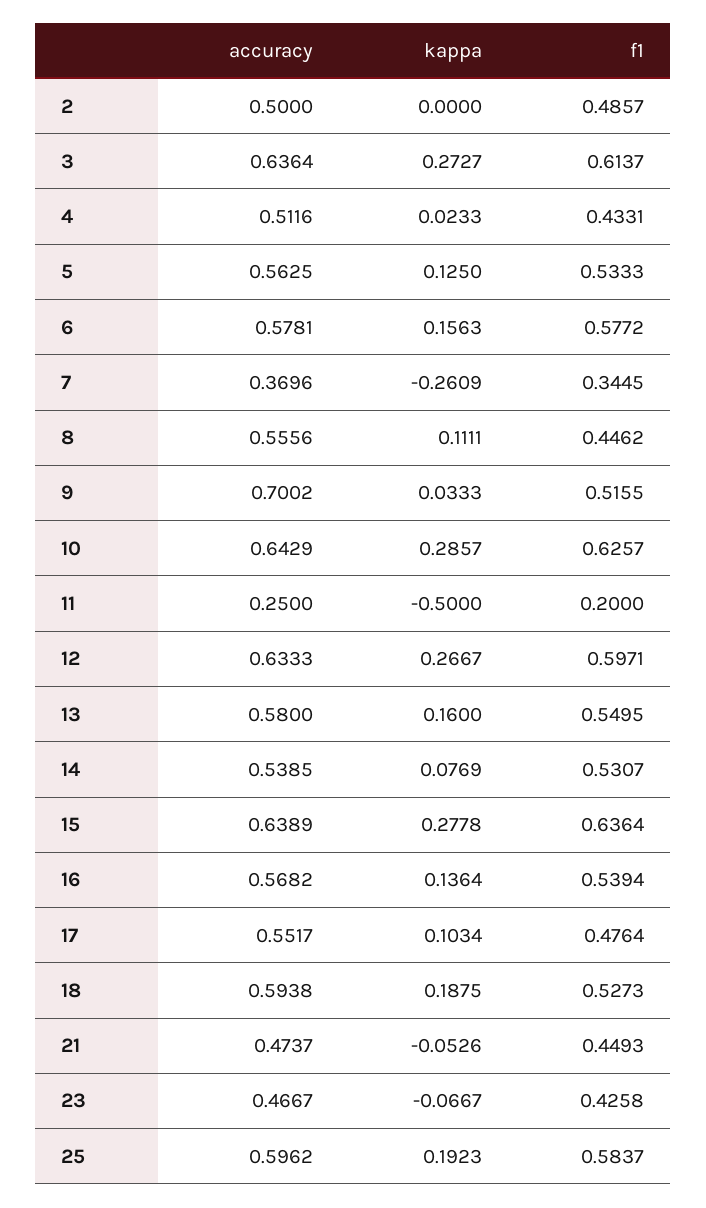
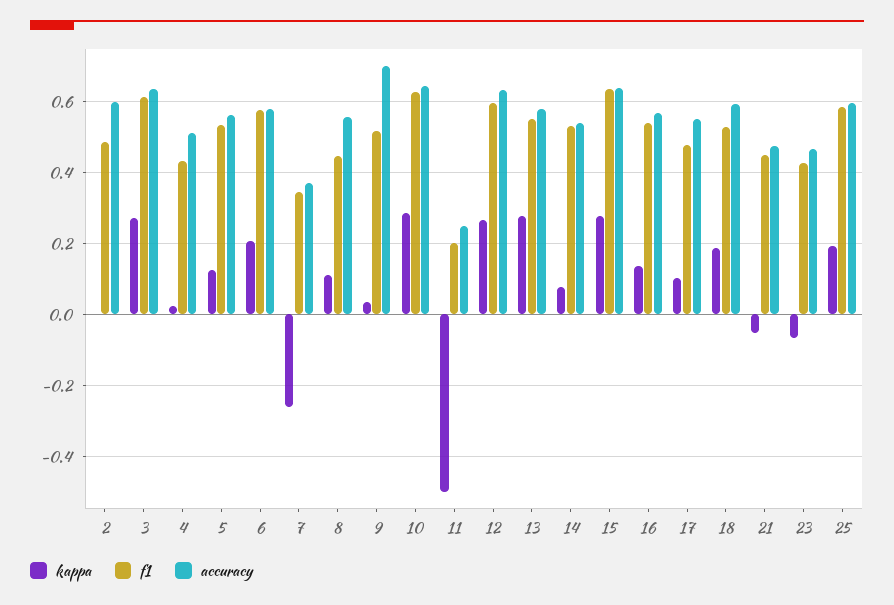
accuracy, 2: 0.5 -> 0.6
kappa, 6: 0.1563 -> 0.2
kappa, 13: 0.16 -> 0.28

